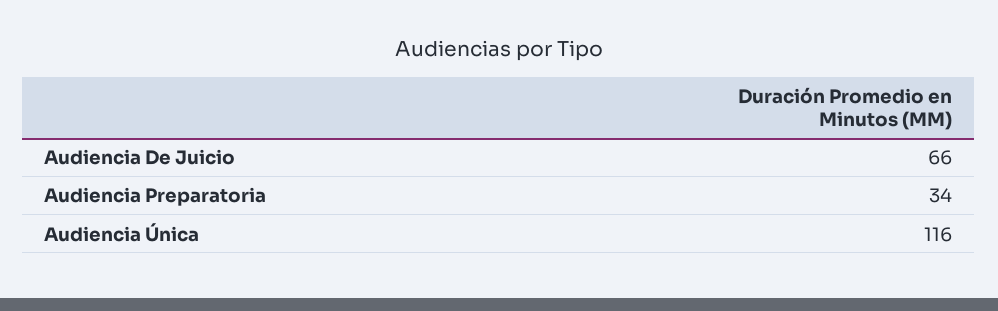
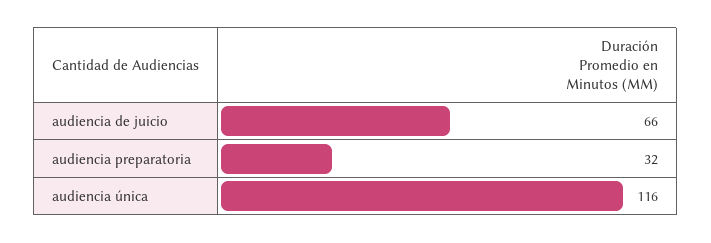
Audiencia Preparatoria: 34 -> 32

